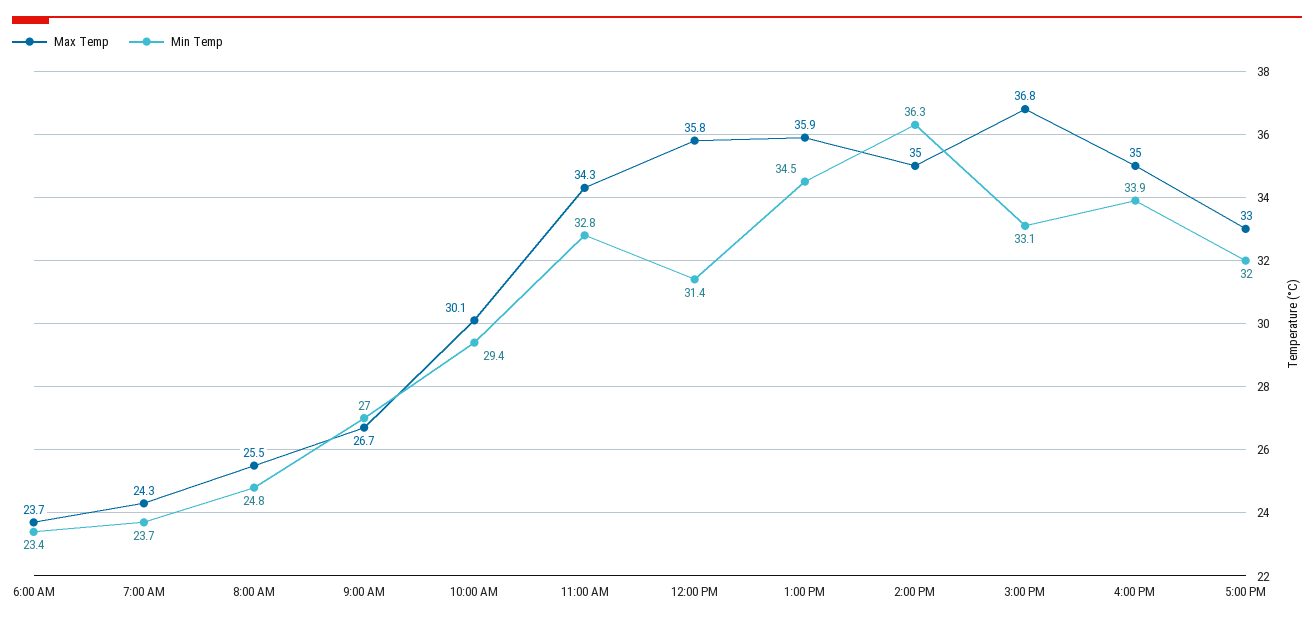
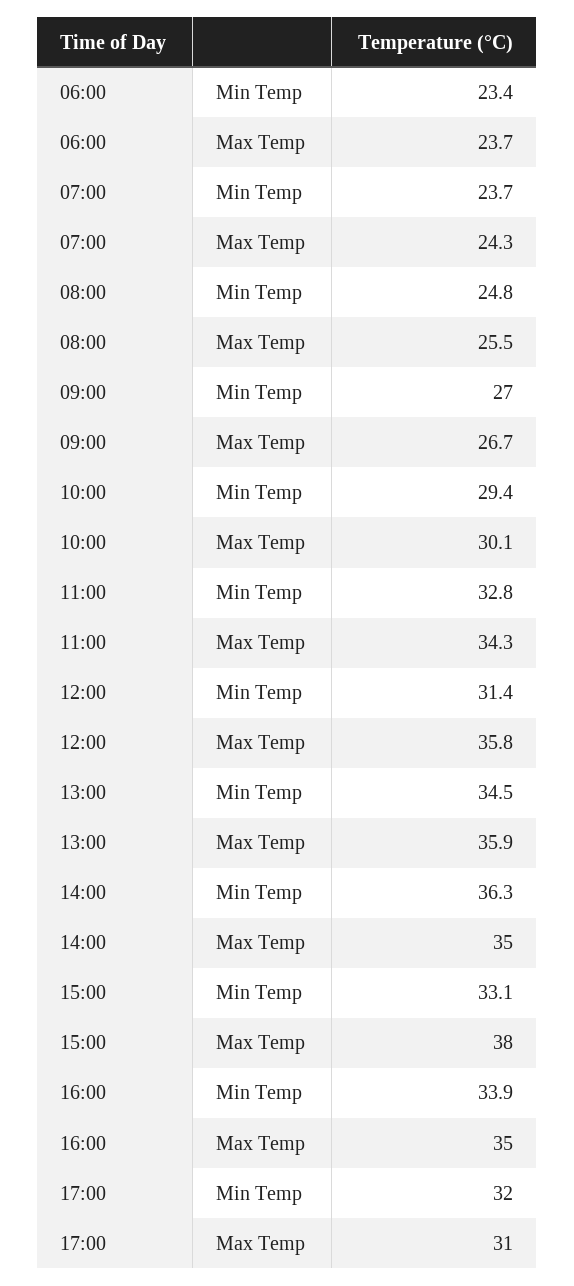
Max Temp, 3:00 PM: 36.8 -> 38
Max Temp, 5:00 PM: 33 -> 31

